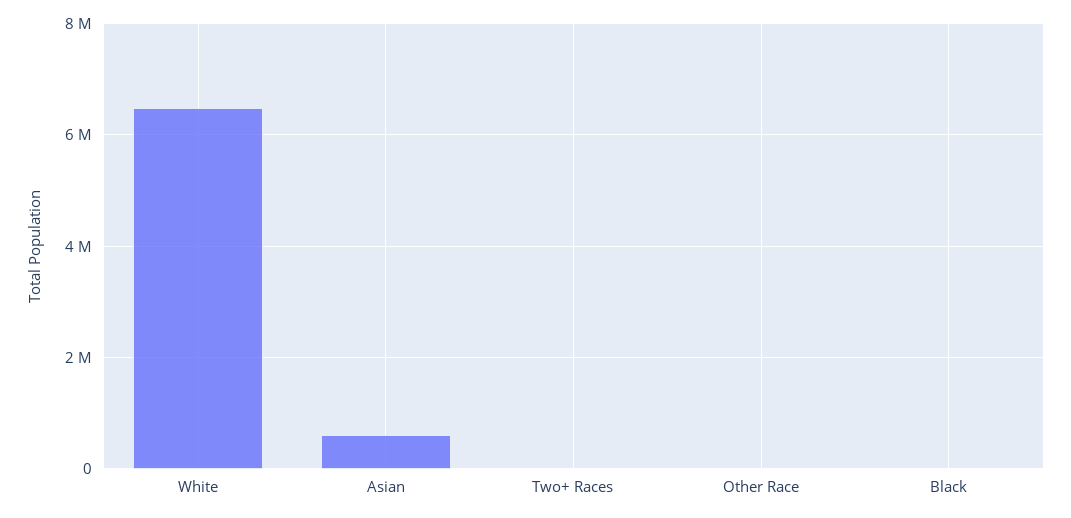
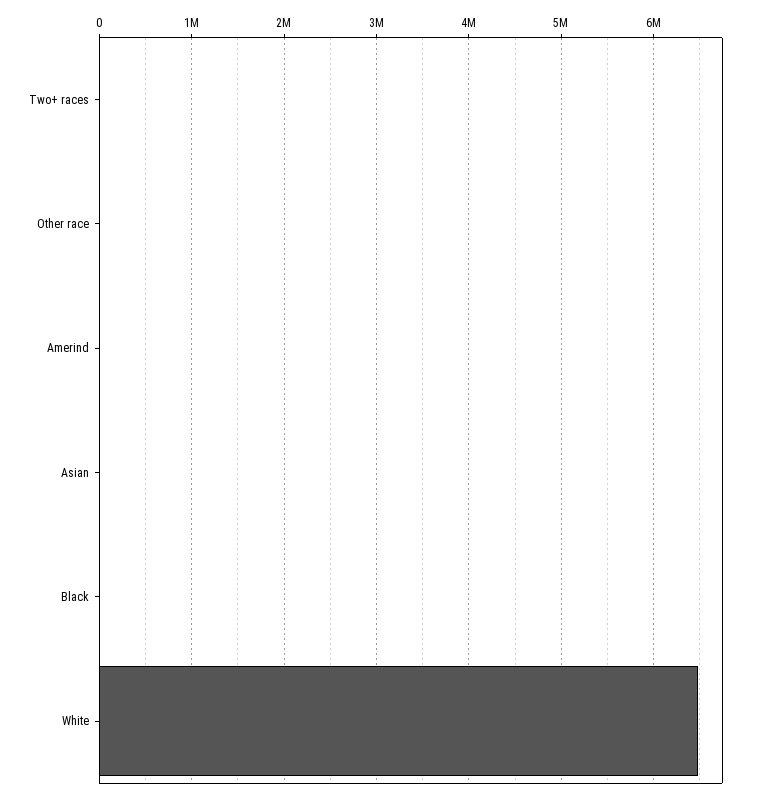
Asian: 600000 -> 0
Amerind: none -> 0

